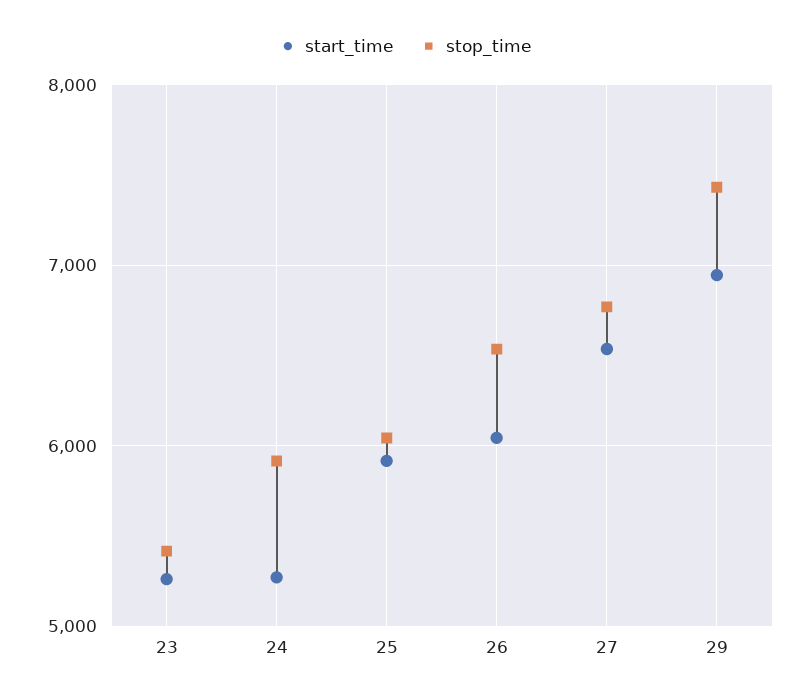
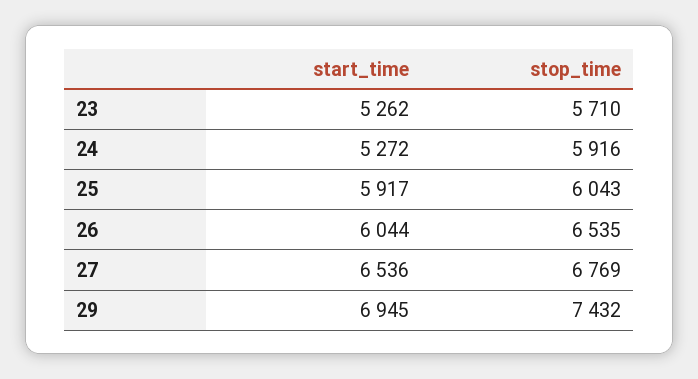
stop_time, 23: 5400 -> 5710

